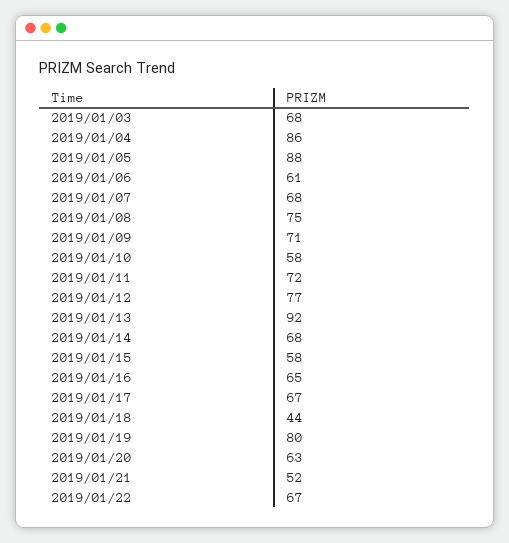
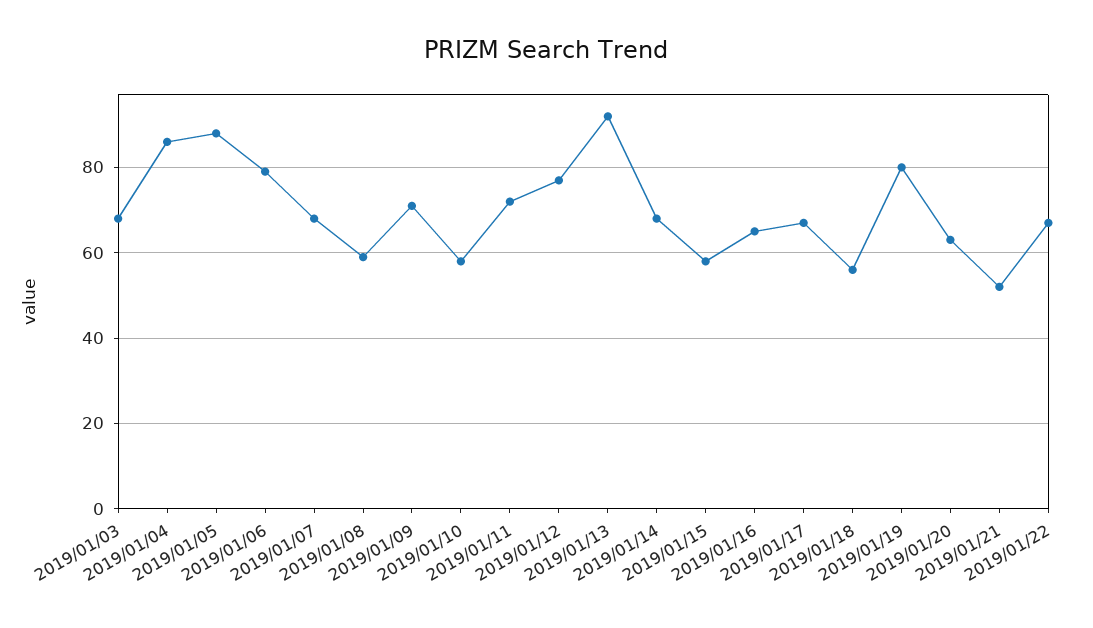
2019/01/06: 61 -> 80
2019/01/08: 75 -> 60
2019/01/18: 44 -> 55

